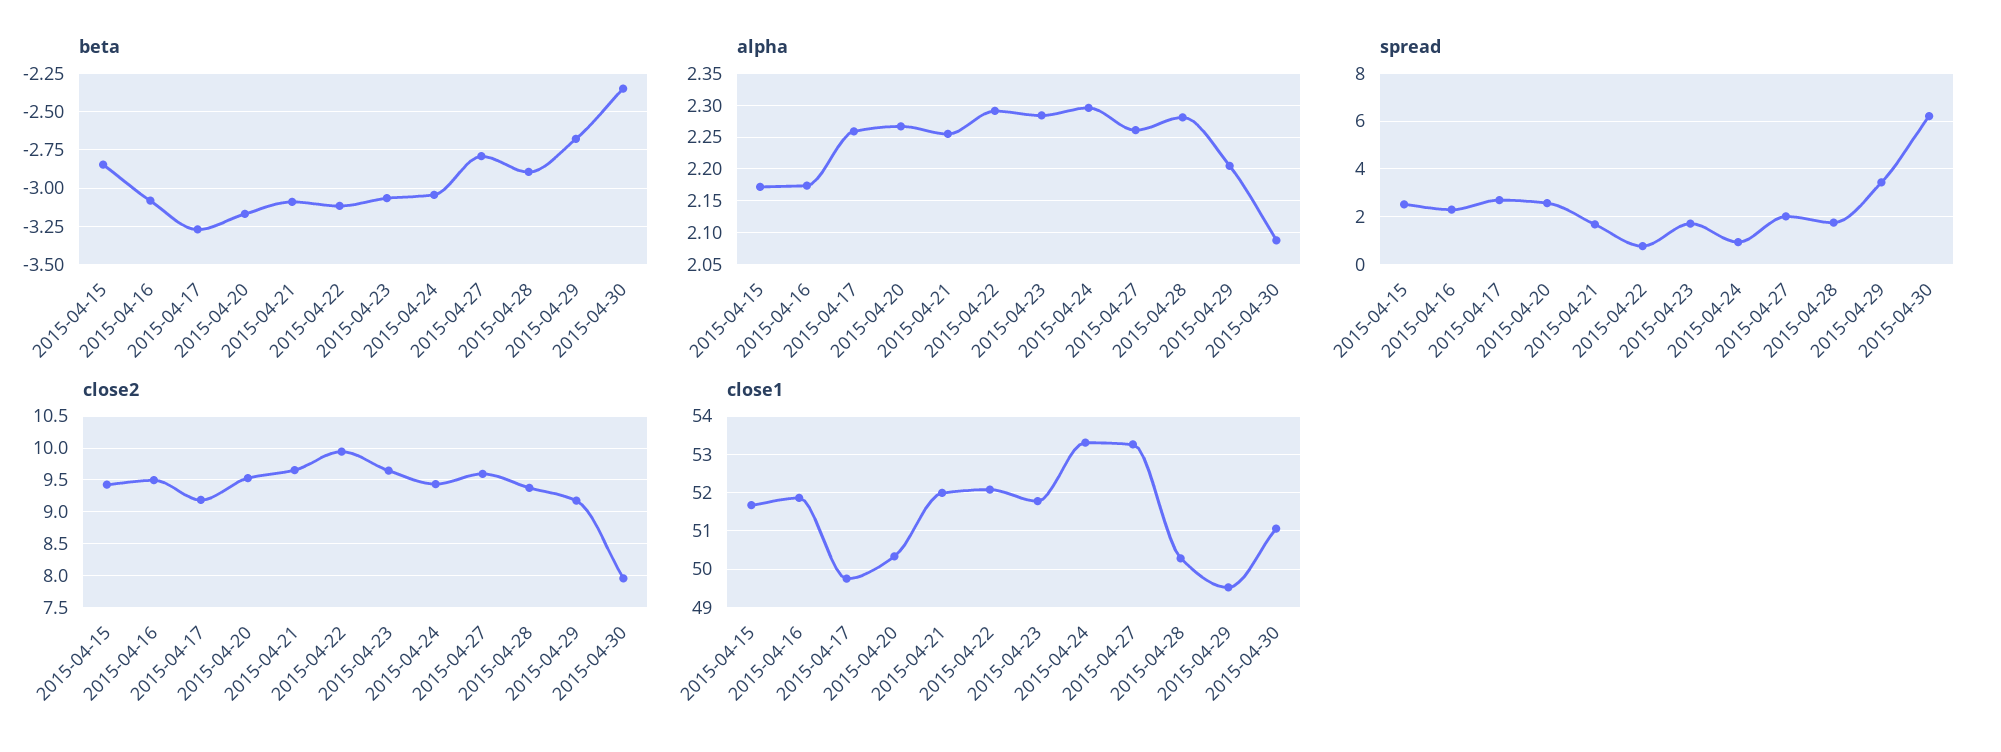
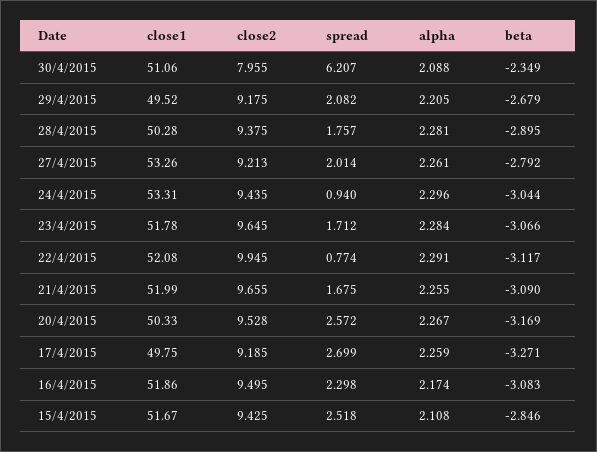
alpha, 2015-04-15: 2.17 -> 2.108
spread, 2015-04-29: 3.5 -> 2.082
close2, 2015-04-27: 9.6 -> 9.213

